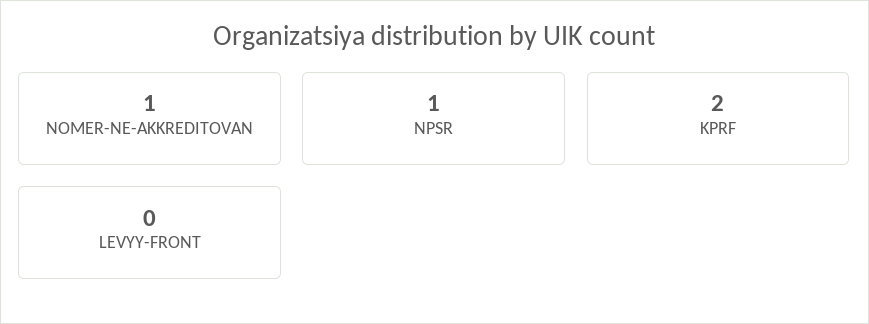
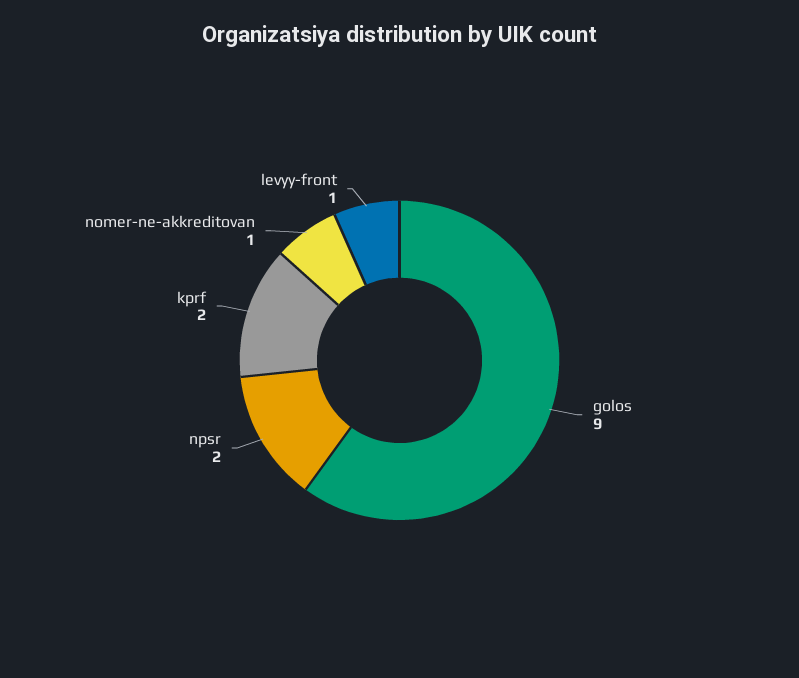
NPSR: 1 -> 2
LEVYY-FRONT: 0 -> 1
golos: none -> 9

